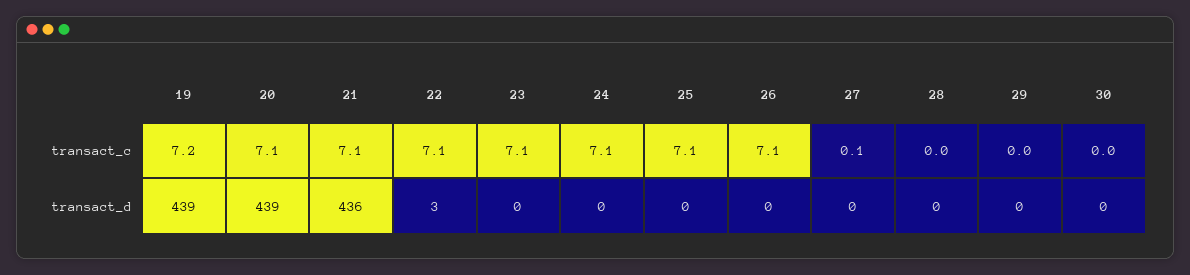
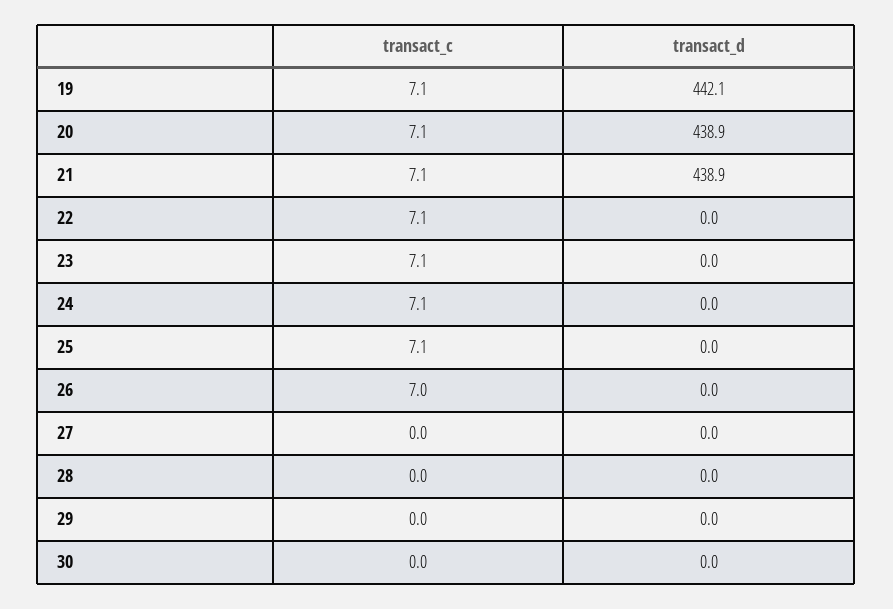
19, transact_c: 7.2 -> 7.1
26, transact_c: 7.1 -> 7
27, transact_c: 0.1 -> 0
19, transact_d: 439 -> 442.1
21, transact_d: 436 -> 438.9
22, transact_d: 3 -> 0

